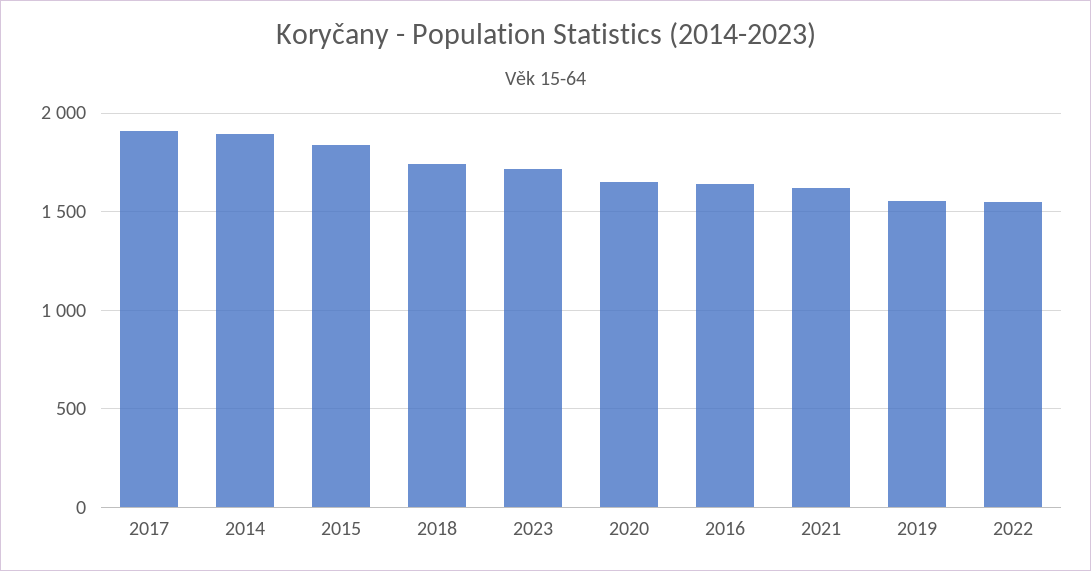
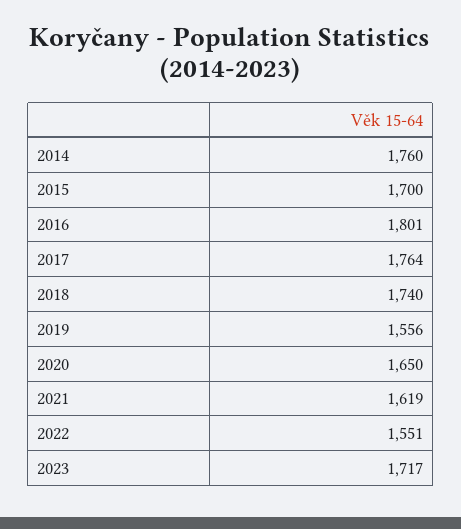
2017: 1900 -> 1764
2014: 1900 -> 1760
2015: 1850 -> 1700
2016: 1650 -> 1801

